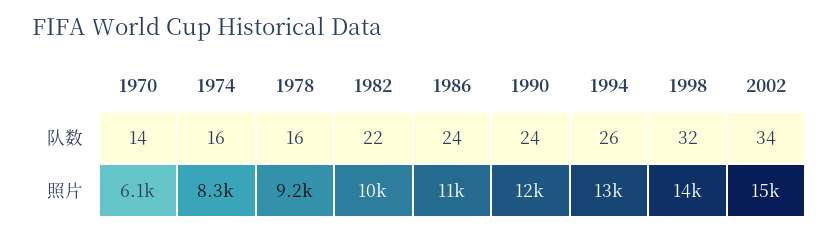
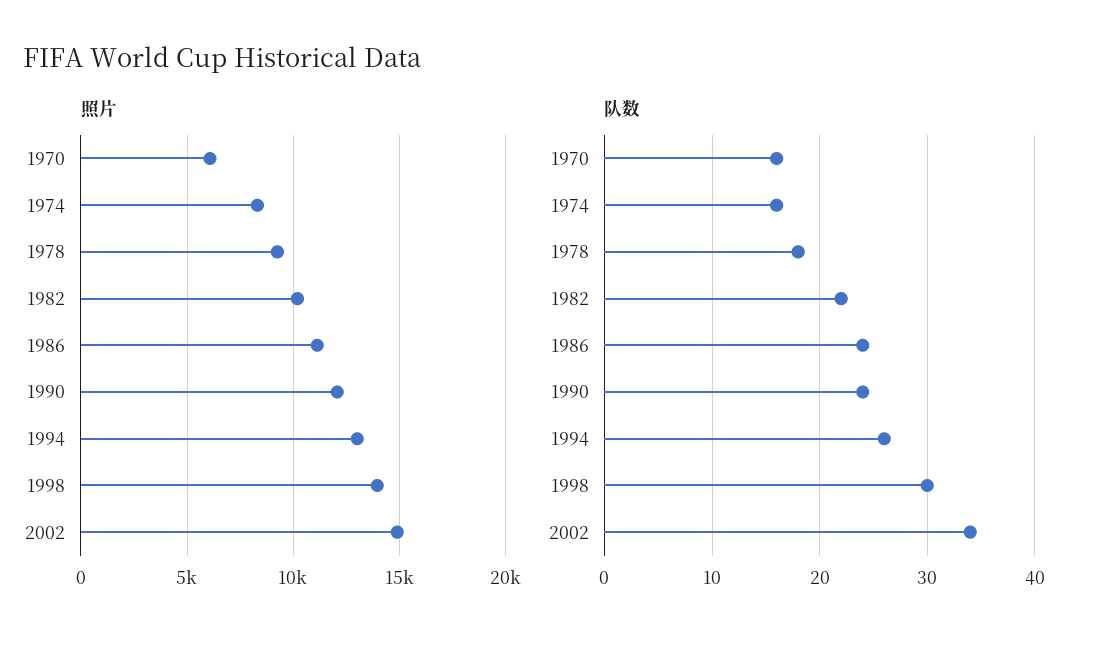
队数, 1970: 14 -> 16
队数, 1978: 16 -> 18
队数, 1998: 32 -> 30

